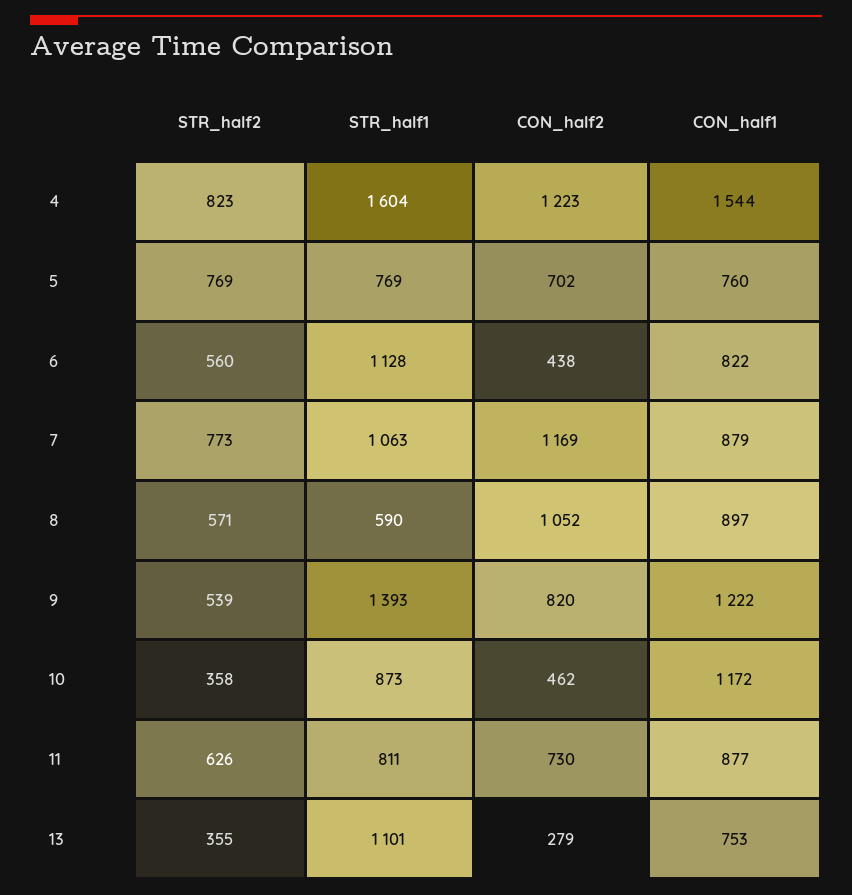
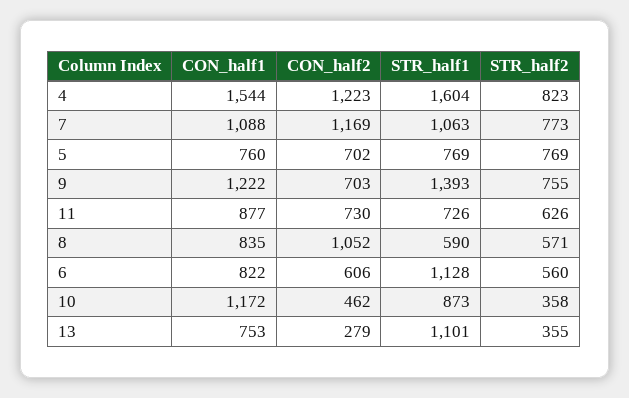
CON_half2, 6: 438 -> 606
CON_half1, 7: 879 -> 1088
CON_half1, 8: 897 -> 835
STR_half2, 9: 539 -> 755
CON_half2, 9: 820 -> 703
STR_half1, 11: 811 -> 726

